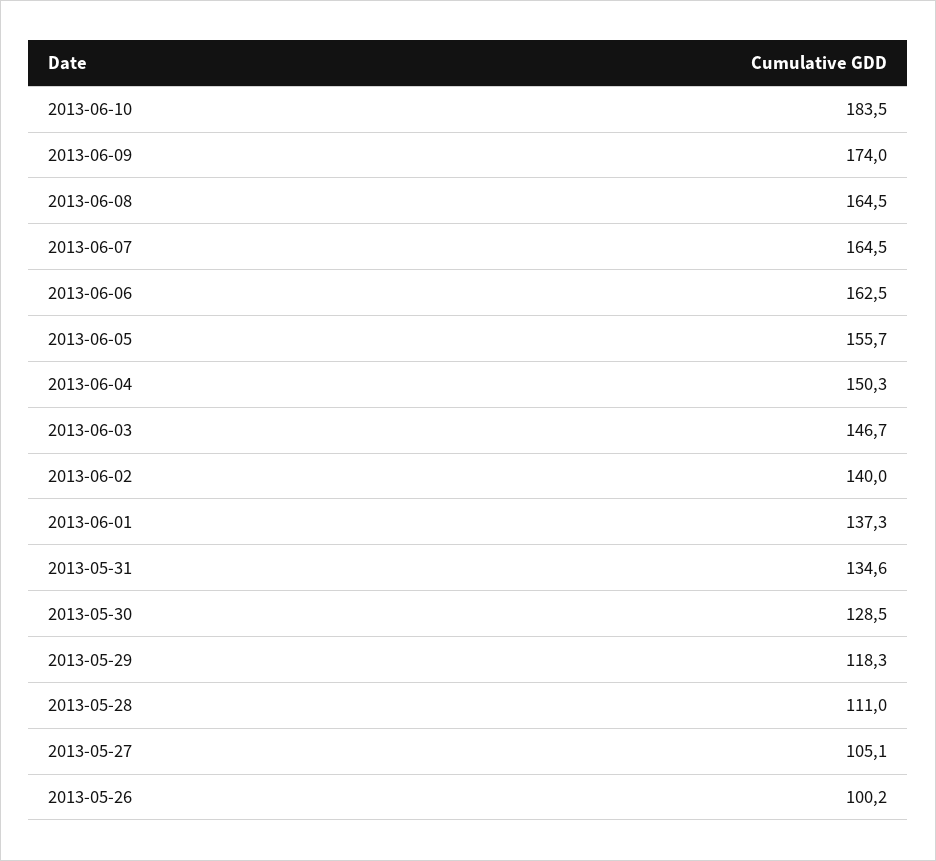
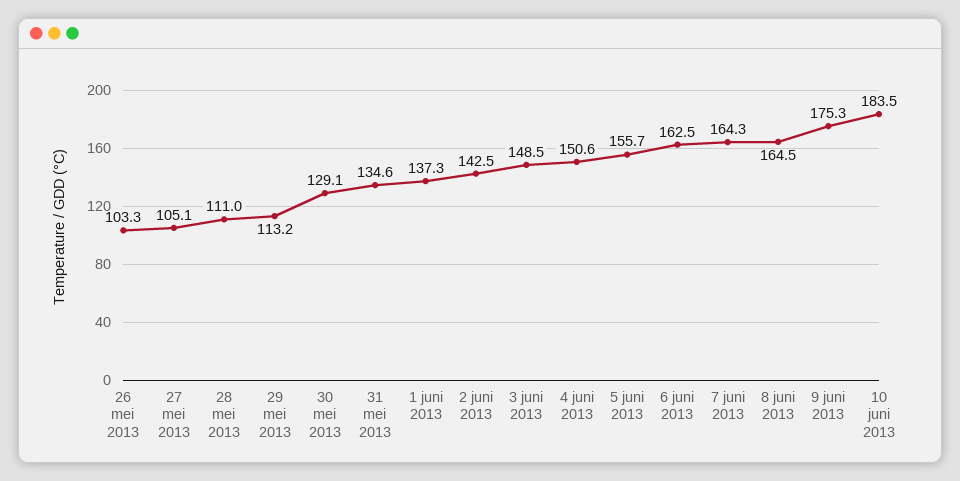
2013-06-09: 174 -> 175.3
2013-06-07: 164.5 -> 164.3
2013-06-04: 150.3 -> 150.6
2013-06-03: 146.7 -> 148.5
2013-06-02: 140 -> 142.5
2013-05-30: 128.5 -> 129.1
2013-05-29: 118.3 -> 113.2
2013-05-26: 100.2 -> 103.3

